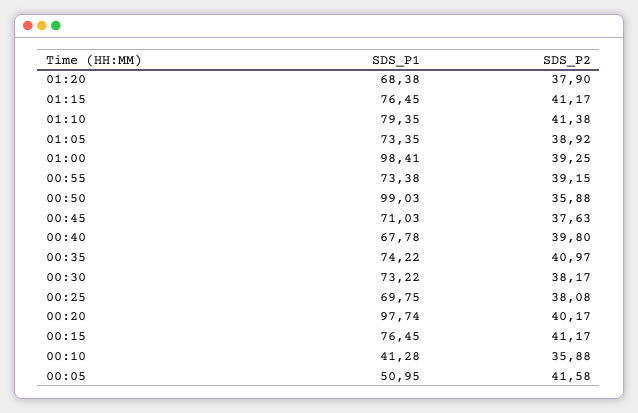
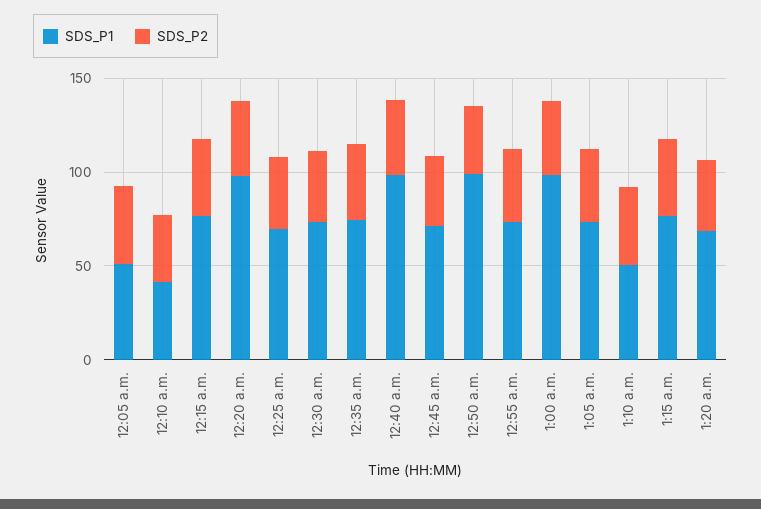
SDS_P1, 01:10: 79.35 -> 50
SDS_P1, 00:40: 67.78 -> 100

